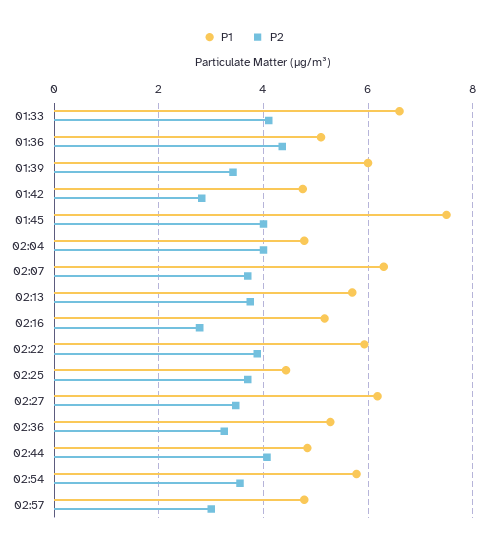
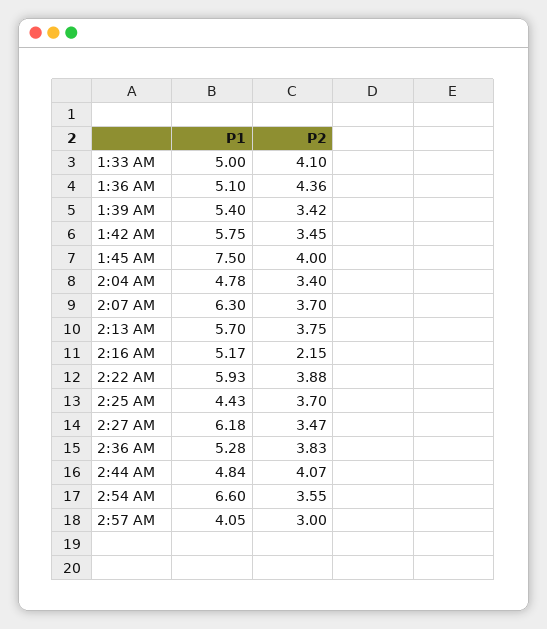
P1, 01:33: 6.6 -> 5
P1, 01:39: 6 -> 5.4
P1, 01:42: 4.8 -> 5.75
P2, 01:42: 2.8 -> 3.45
P2, 02:04: 4 -> 3.4
P2, 02:16: 2.8 -> 2.15
P2, 02:36: 3.2 -> 3.83
P1, 02:54: 5.8 -> 6.6
P1, 02:57: 4.8 -> 4.05

